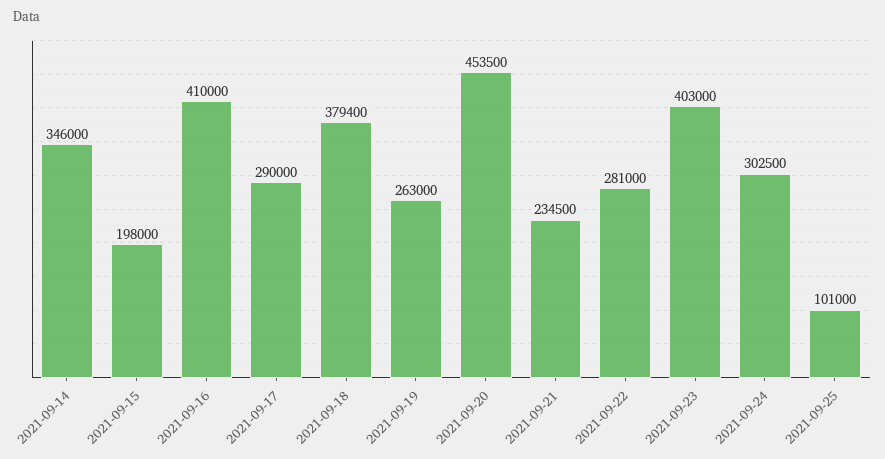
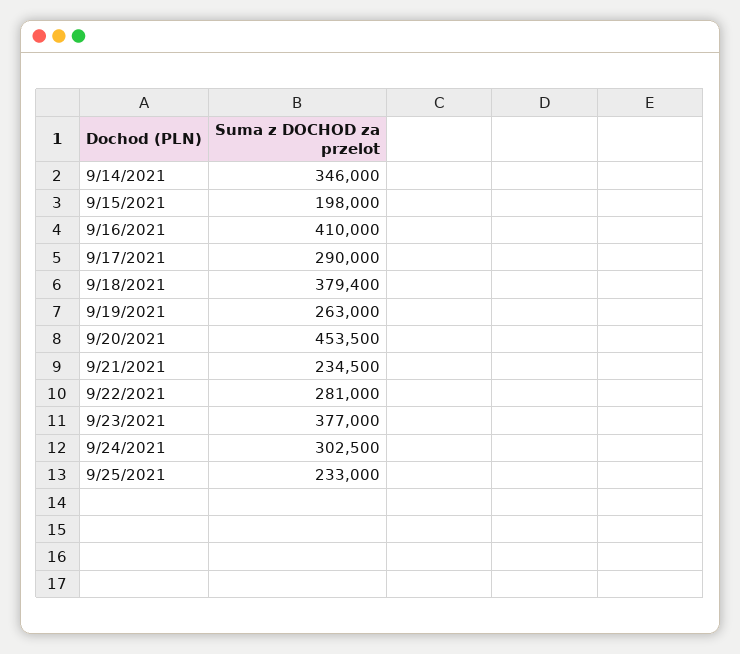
2021-09-23: 403000 -> 377000
2021-09-25: 101000 -> 233000

